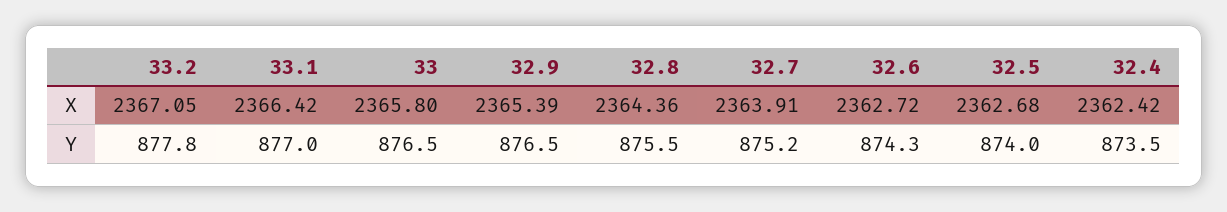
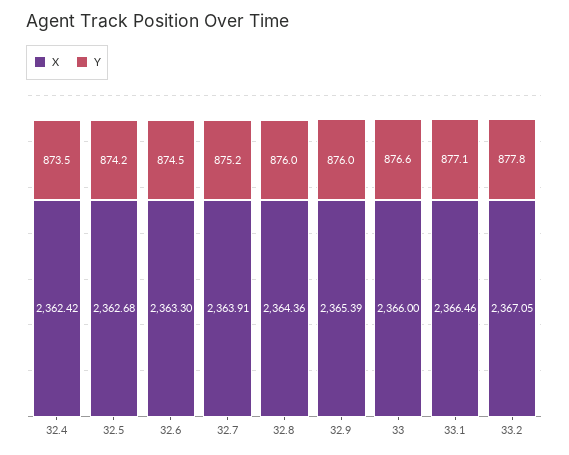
X, 33.1: 2366.42 -> 2366.46
X, 33: 2365.8 -> 2366
X, 32.6: 2362.72 -> 2363.3
Y, 33.1: 877 -> 877.1
Y, 33: 876.5 -> 876.6
Y, 32.9: 876.5 -> 876
Y, 32.8: 875.5 -> 876
Y, 32.6: 874.3 -> 874.5
Y, 32.5: 874 -> 874.2

